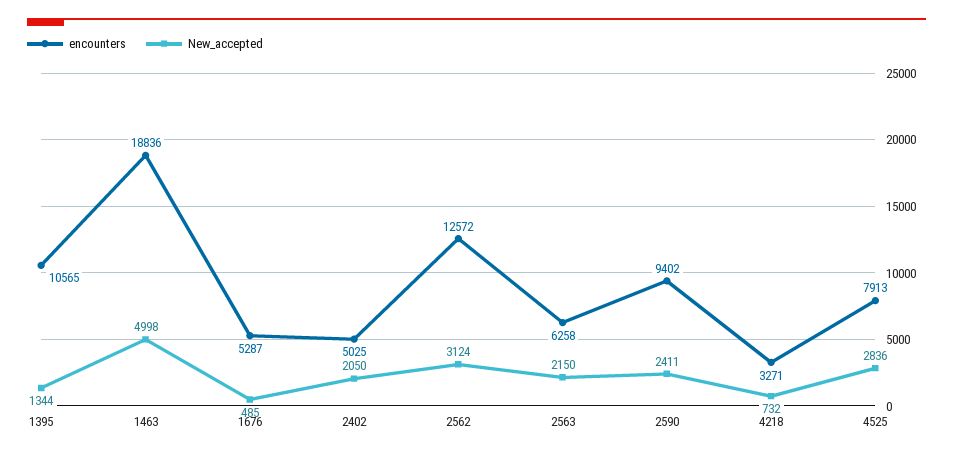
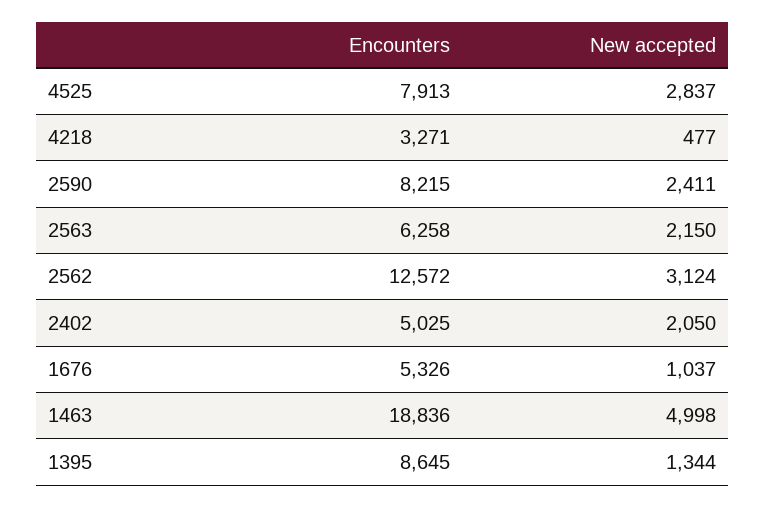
encounters, 1395: 10565 -> 8645
encounters, 1676: 5287 -> 5326
New_accepted, 1676: 485 -> 1037
encounters, 2590: 9402 -> 8215
New_accepted, 4218: 732 -> 477
New_accepted, 4525: 2836 -> 2837

